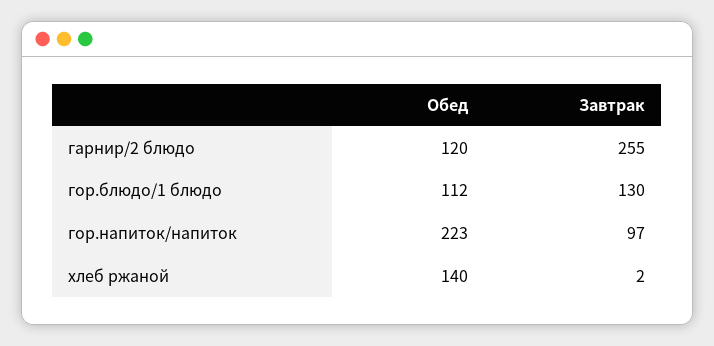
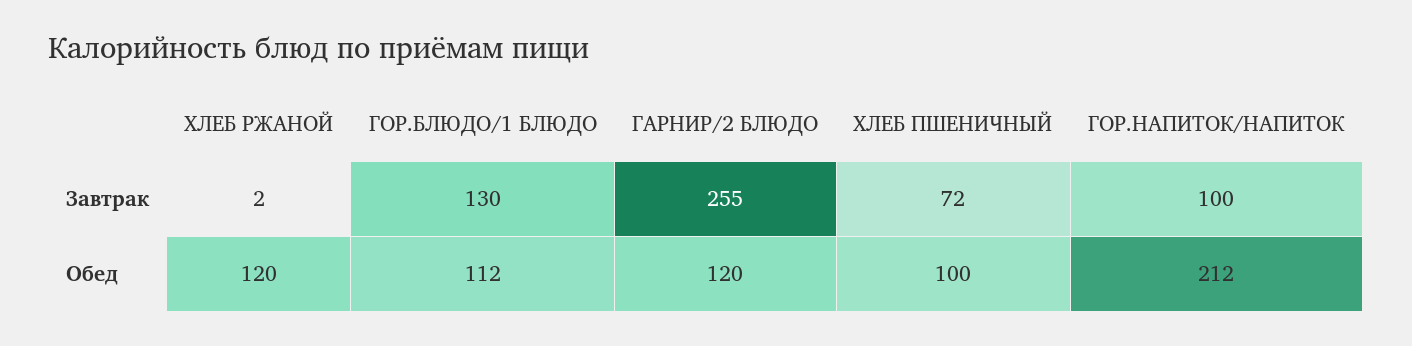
Обед, гор.напиток/напиток: 223 -> 212
Завтрак, гор.напиток/напиток: 97 -> 100
Обед, хлеб ржаной: 140 -> 120
Завтрак, ХЛЕБ ПШЕНИЧНЫЙ: none -> 72
Обед, ХЛЕБ ПШЕНИЧНЫЙ: none -> 100

